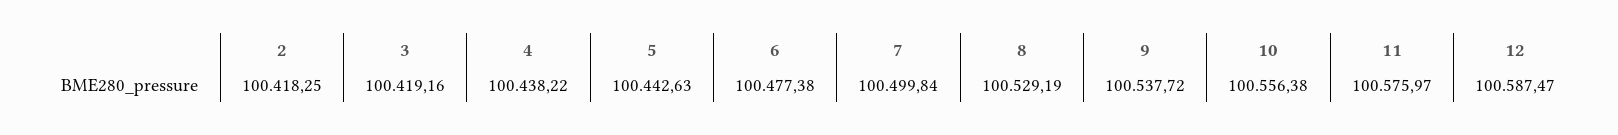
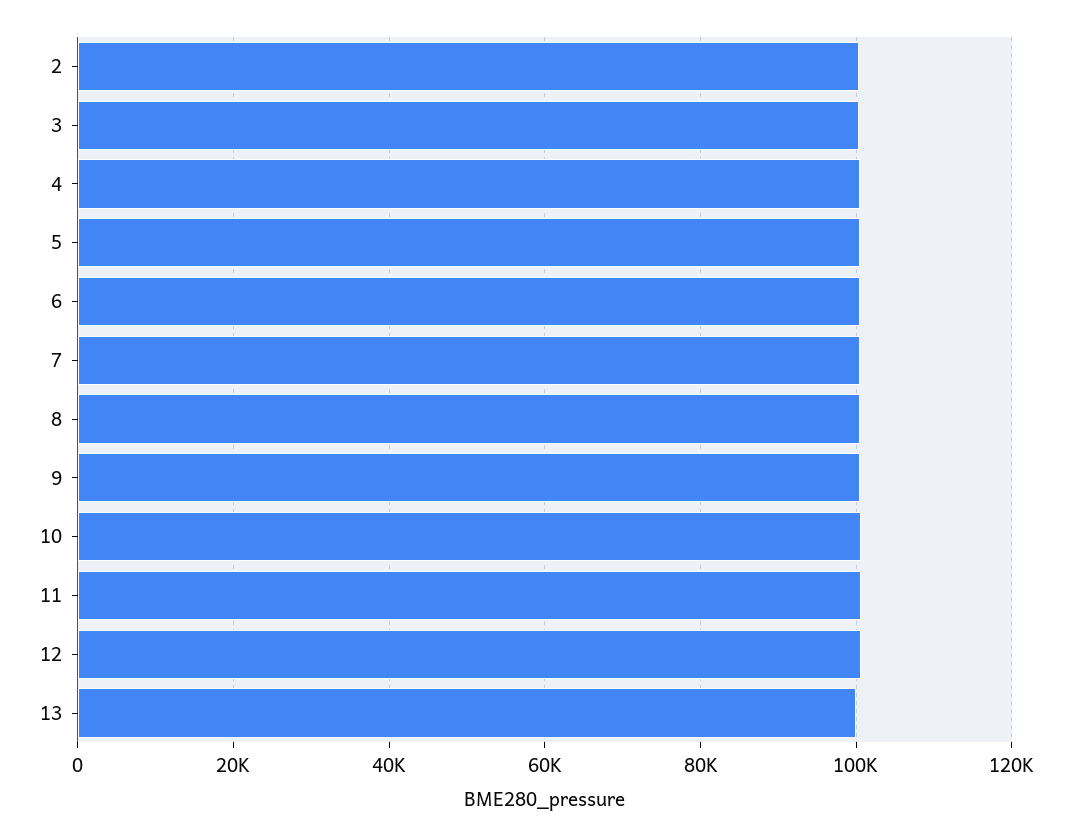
13: none -> 100000

